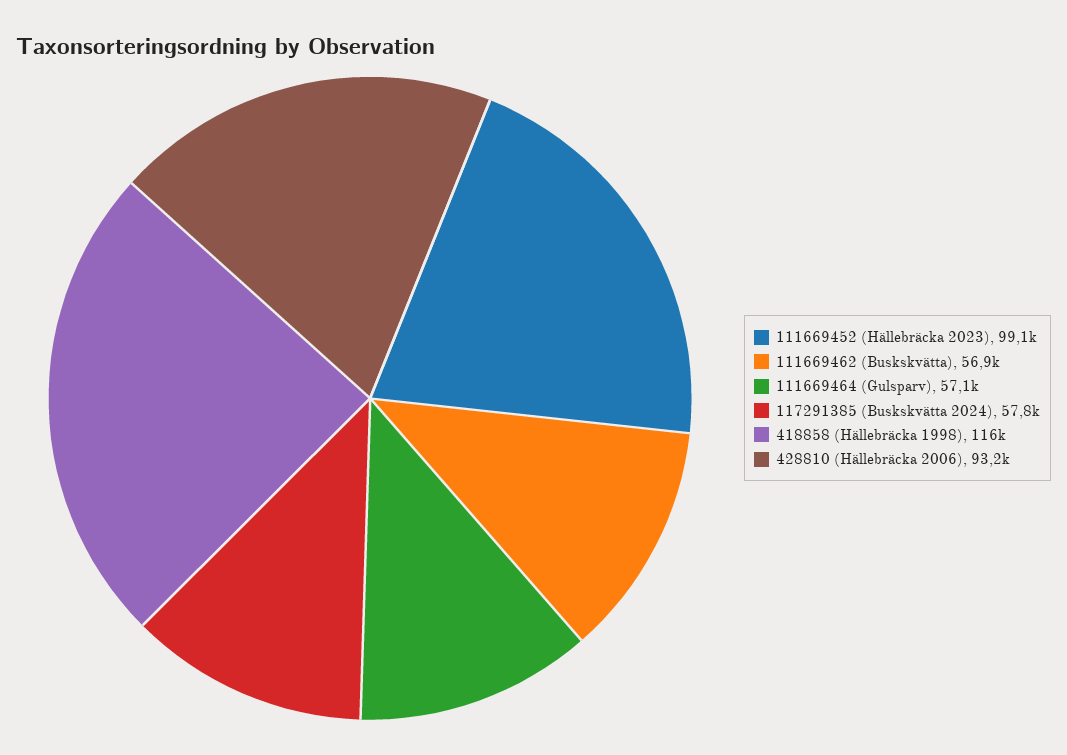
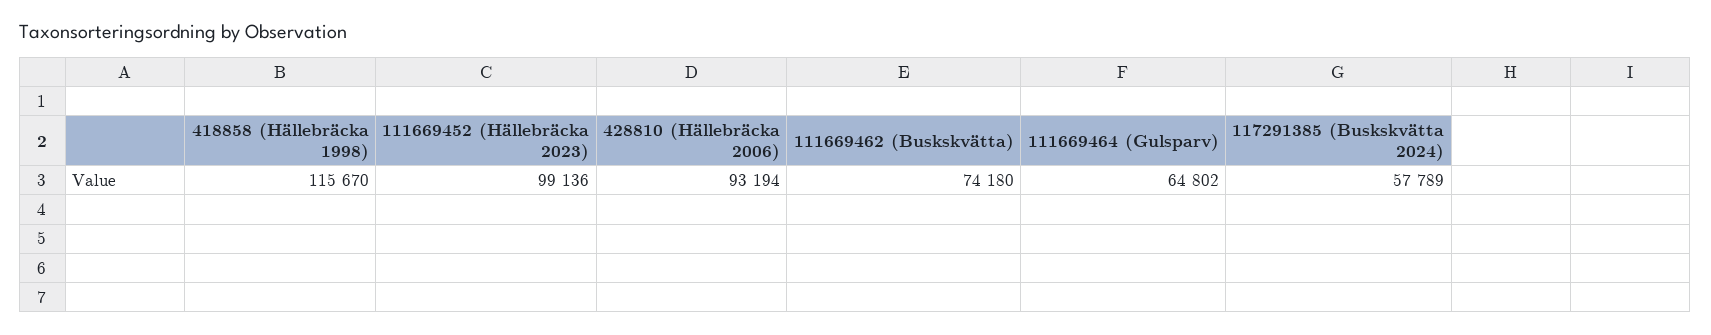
111669462 (Buskskvätta): 56900 -> 74180
111669464 (Gulsparv): 57100 -> 64802

